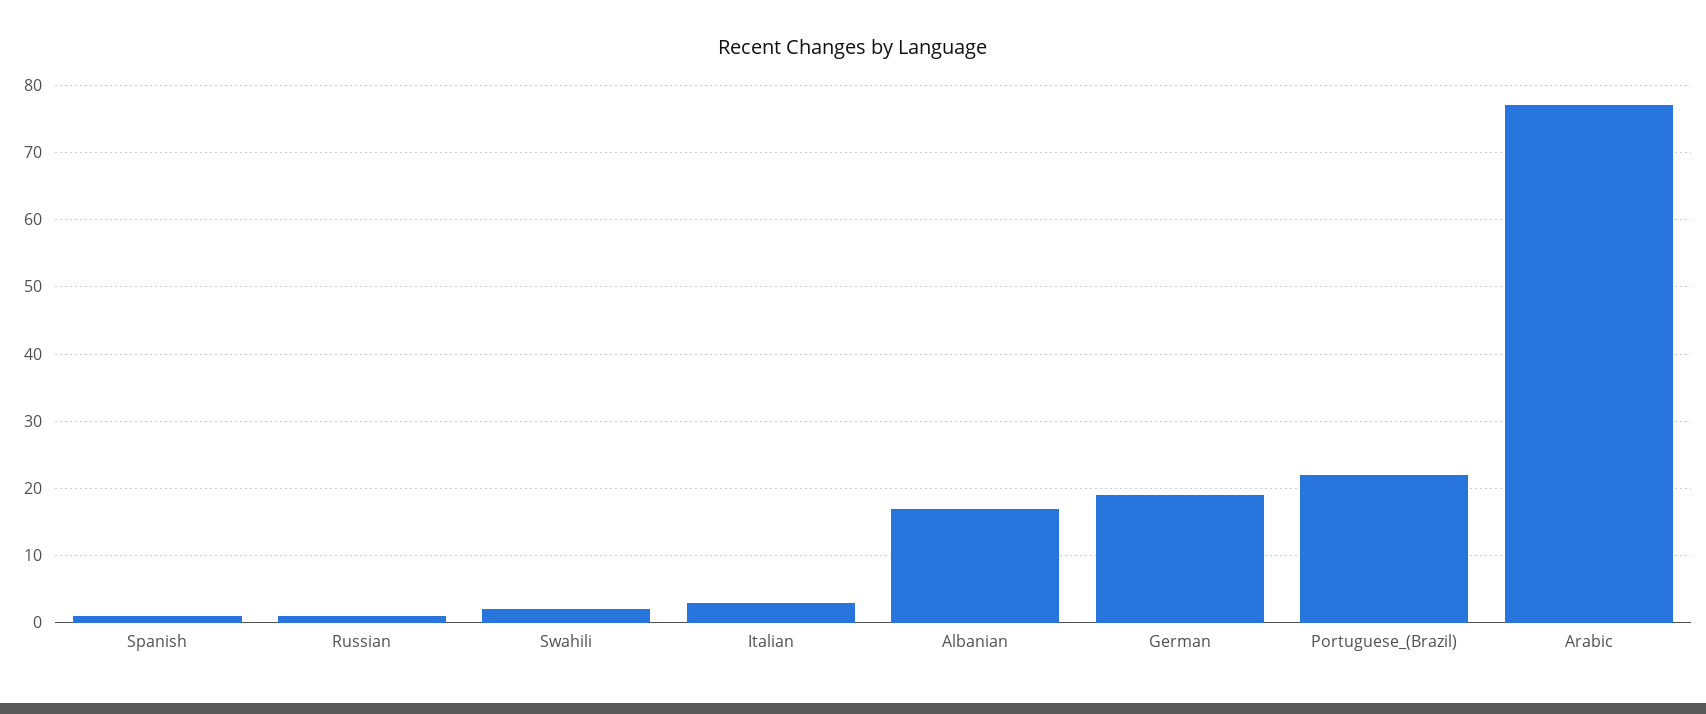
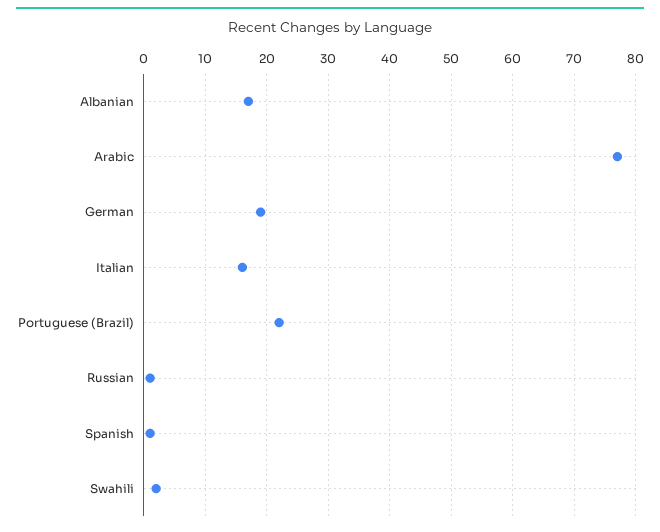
Italian: 3 -> 16

